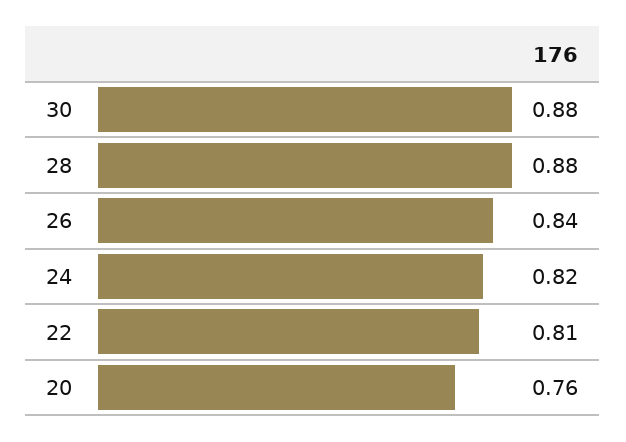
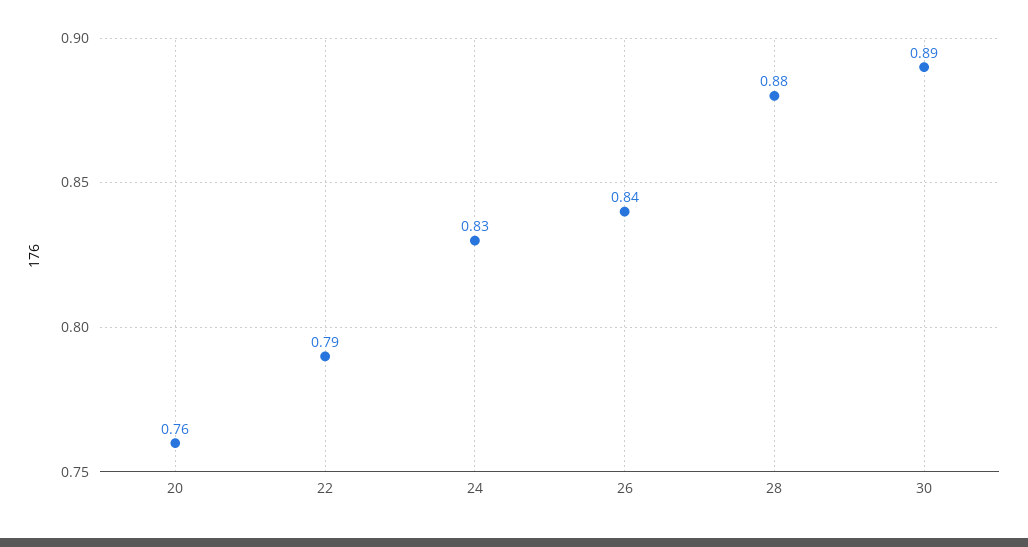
30: 0.88 -> 0.89
24: 0.82 -> 0.83
22: 0.81 -> 0.79

